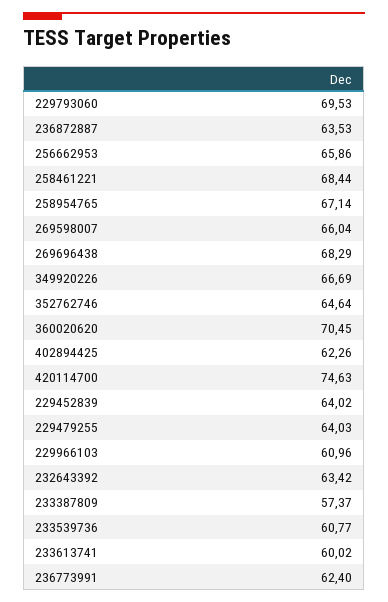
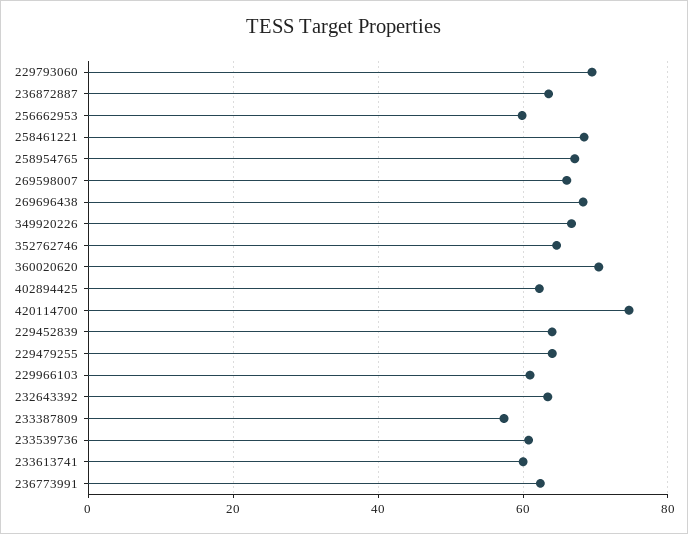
256662953: 65.86 -> 60

